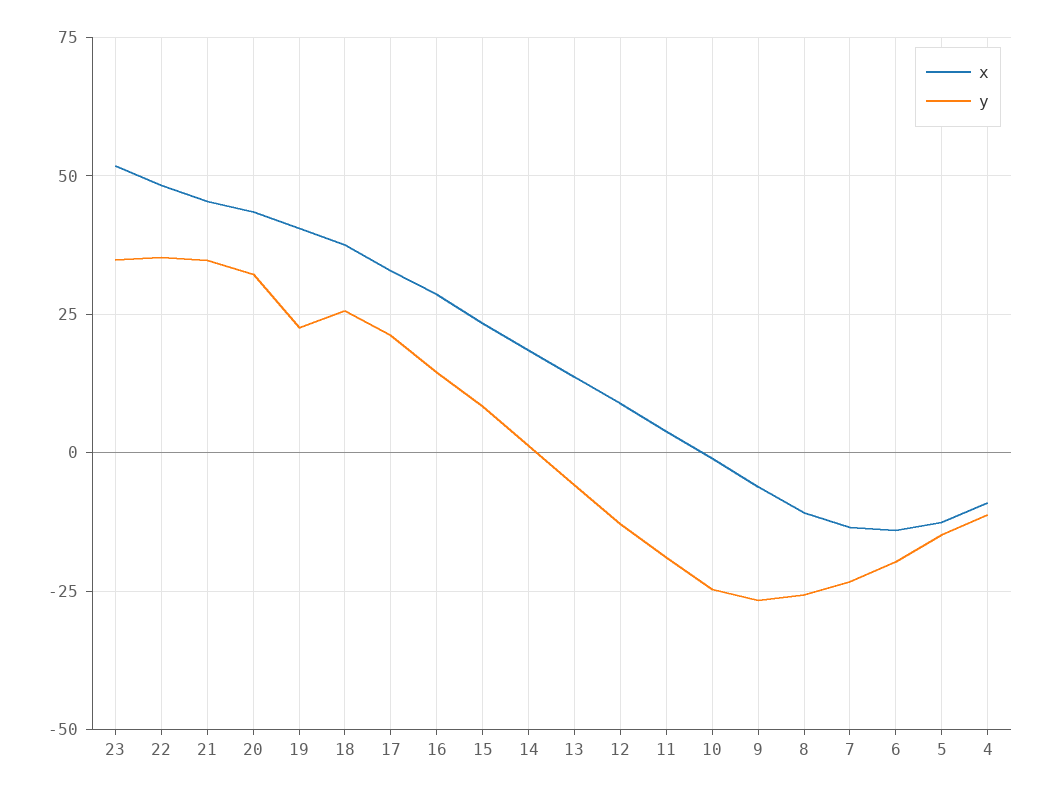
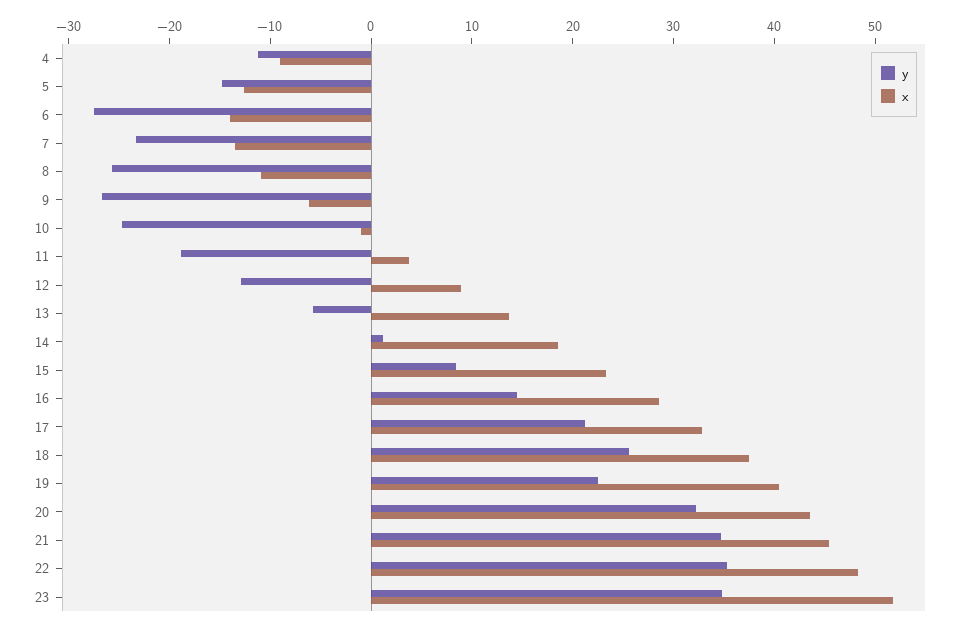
y, 6: -20 -> -28

